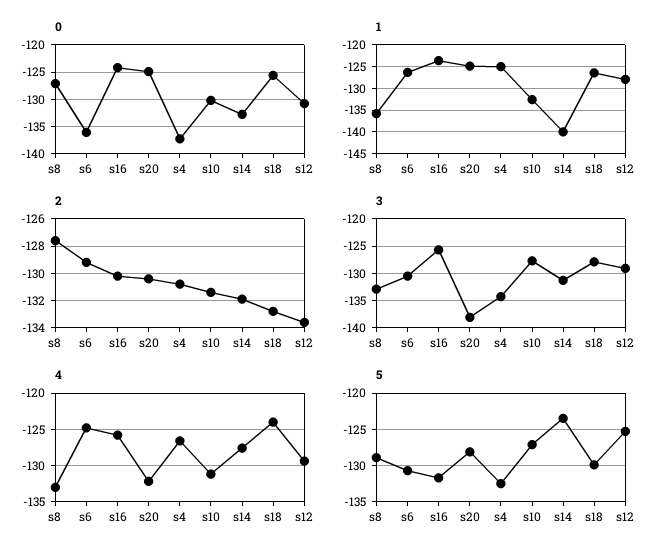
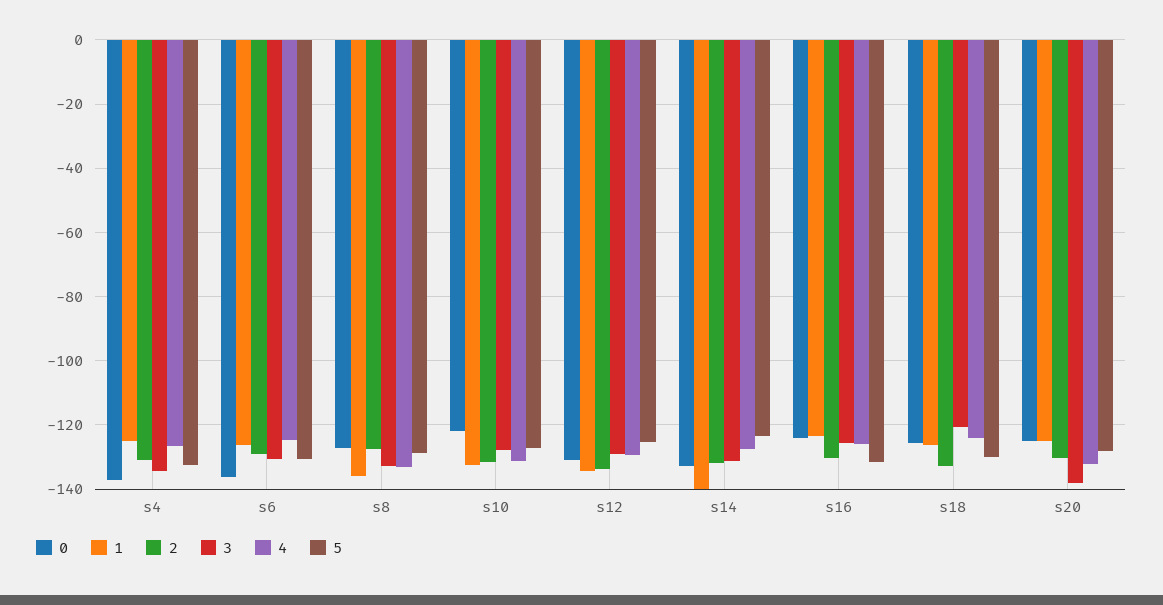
0, s10: -130 -> -122
1, s12: -127.5 -> -134
3, s18: -127.5 -> -120

